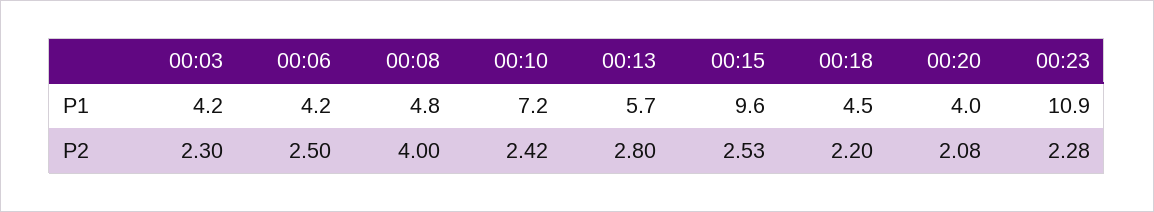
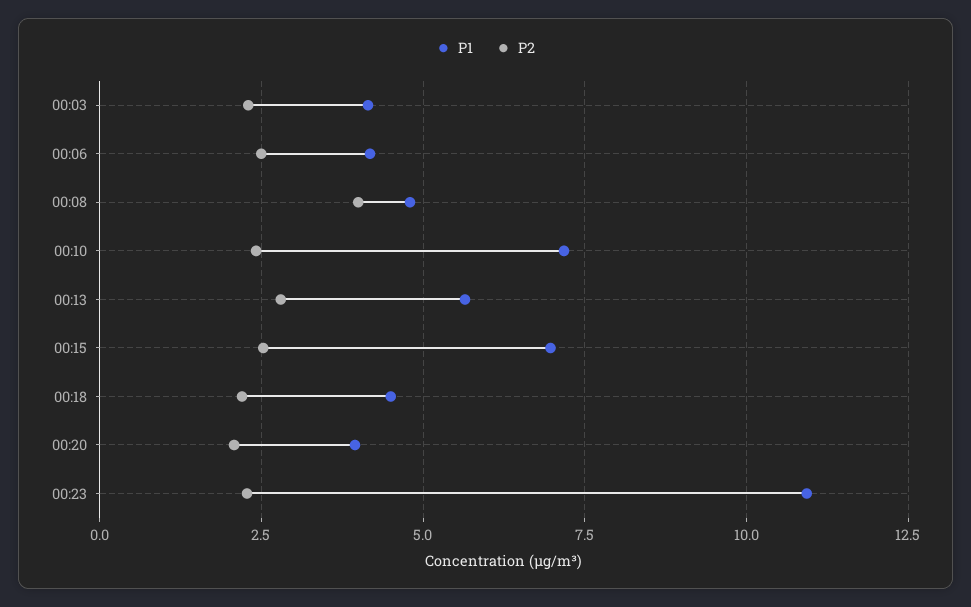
P1, 00:15: 9.6 -> 7

